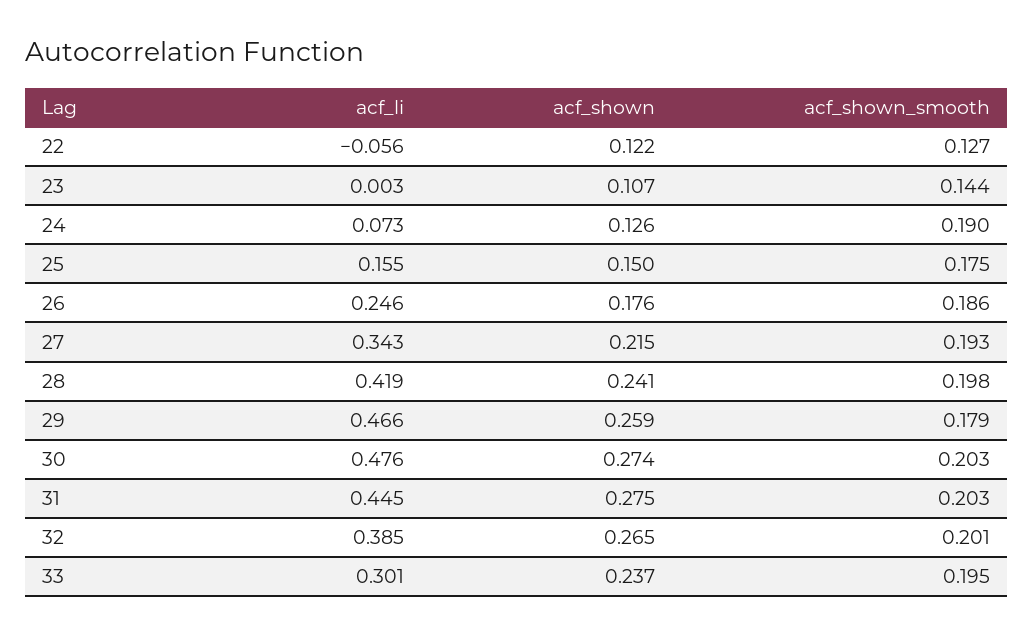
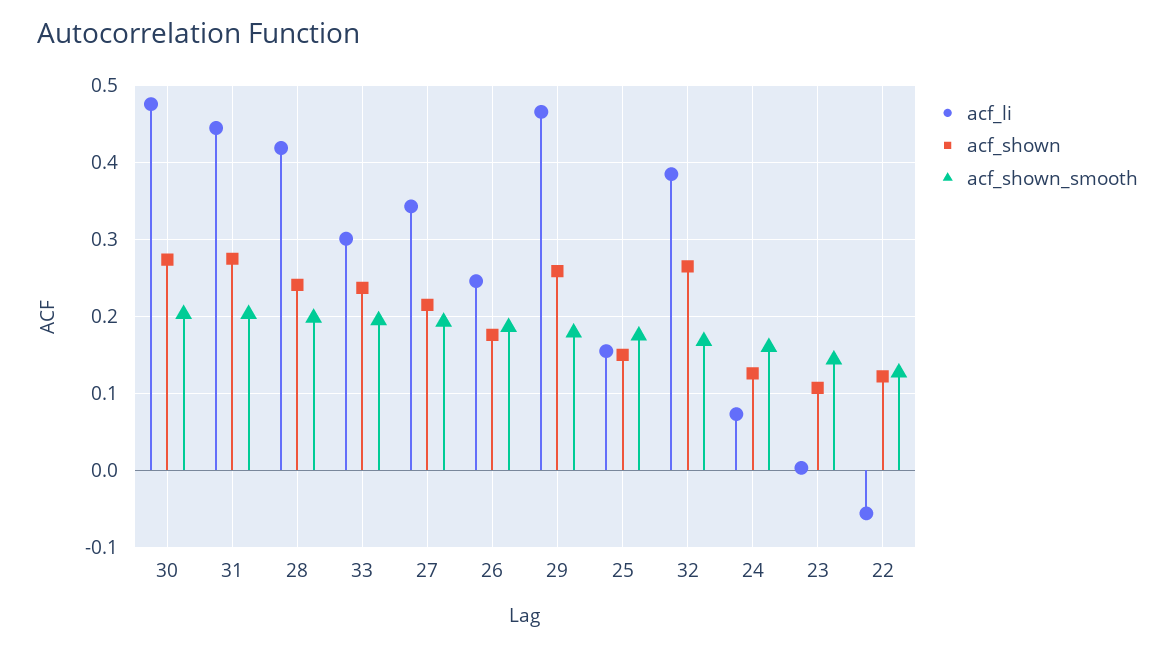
acf_shown_smooth, 24: 0.19 -> 0.16
acf_shown_smooth, 32: 0.201 -> 0.17

